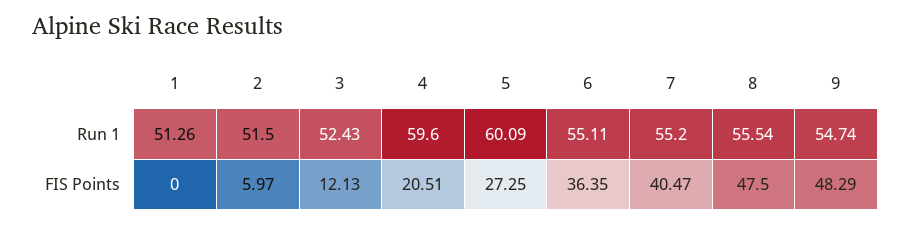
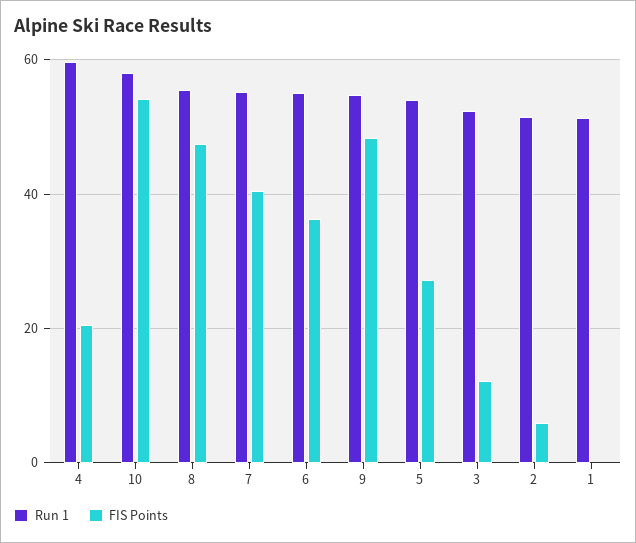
Run 1, 5: 60.09 -> 54
Run 1, 10: none -> 58
FIS Points, 10: none -> 54

